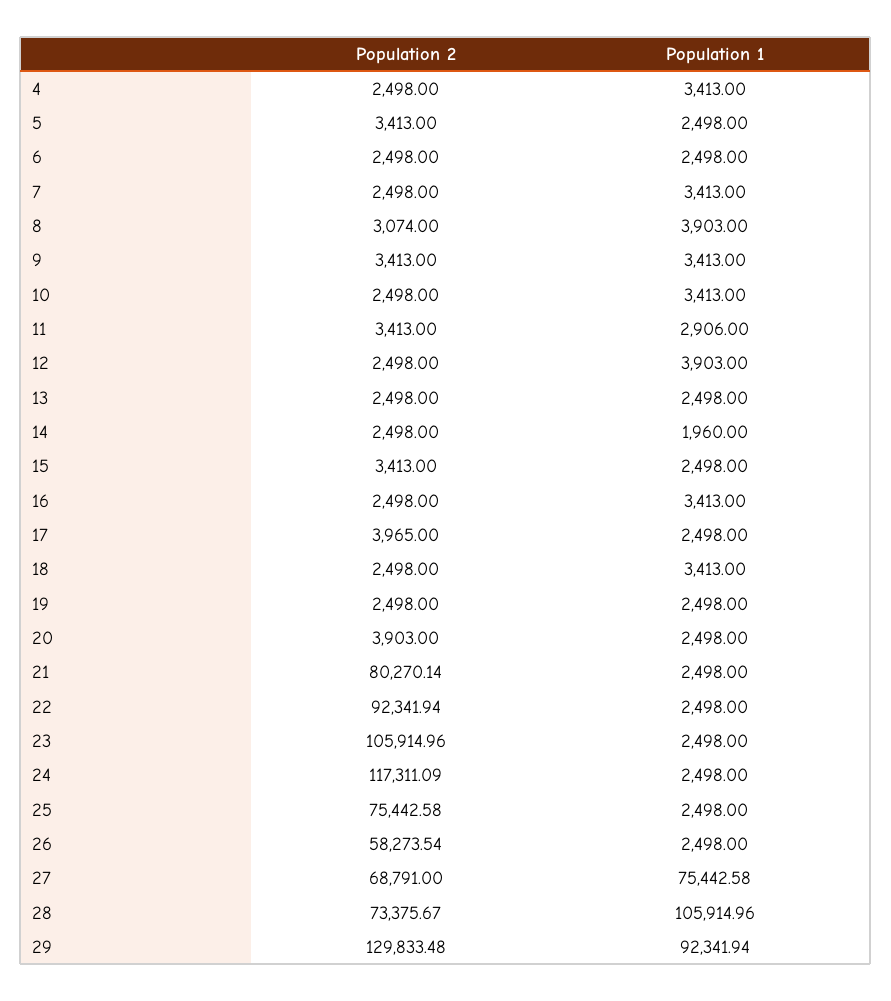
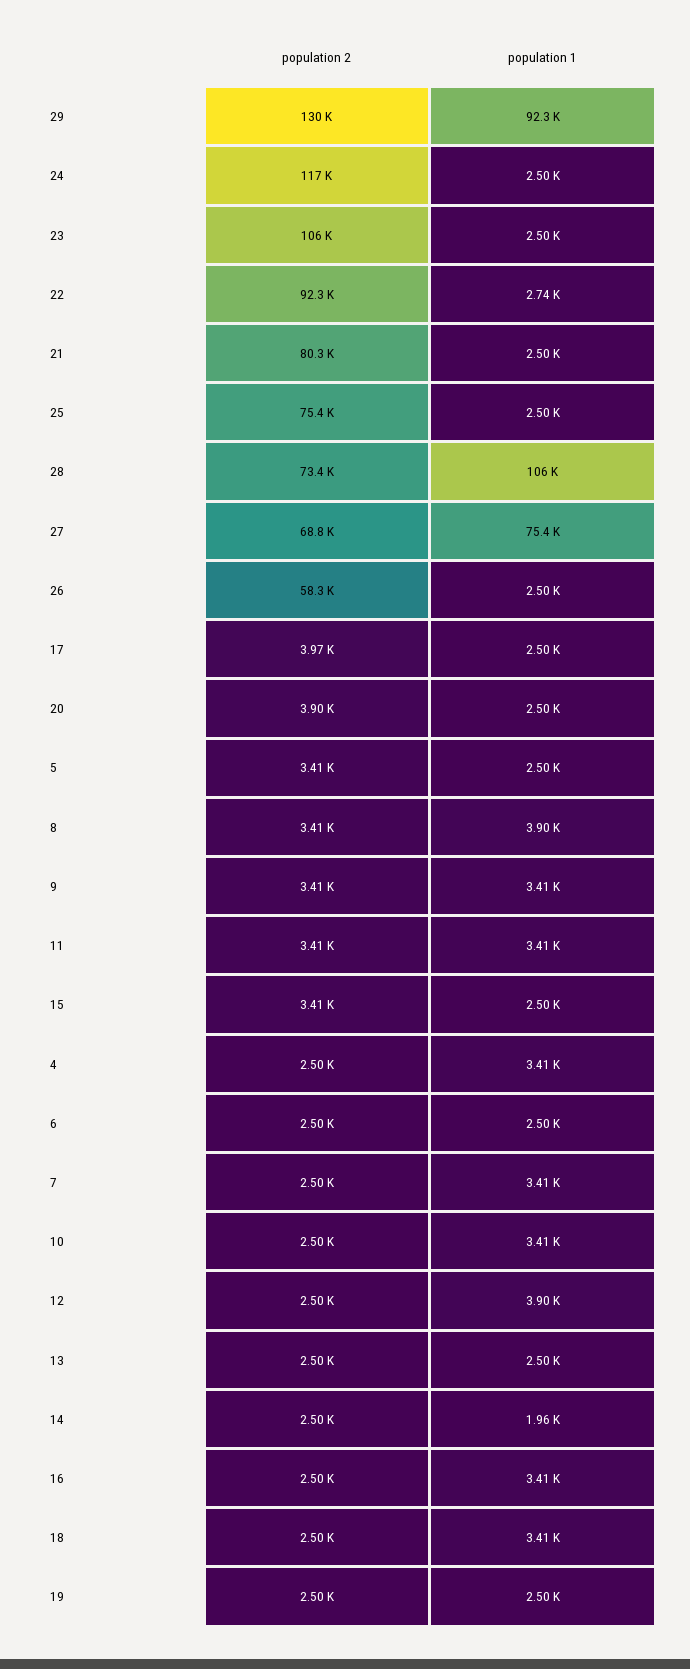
Population 2, 8: 3074 -> 3410
Population 1, 11: 2906 -> 3410
Population 1, 22: 2498 -> 2740

